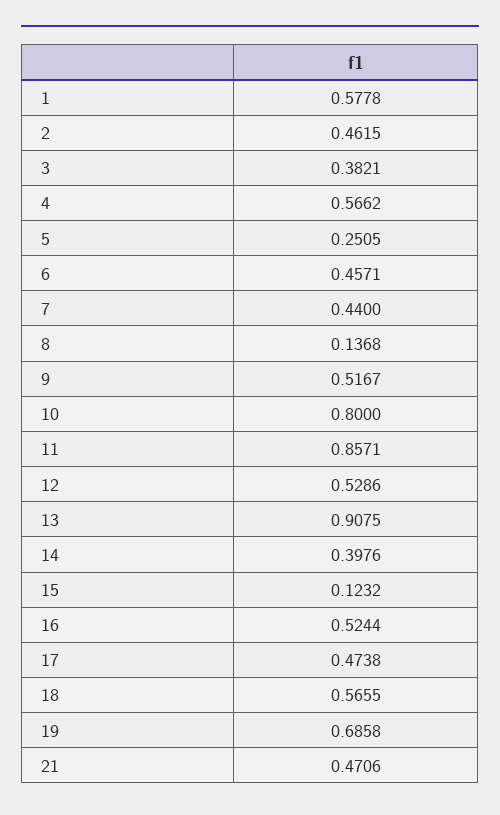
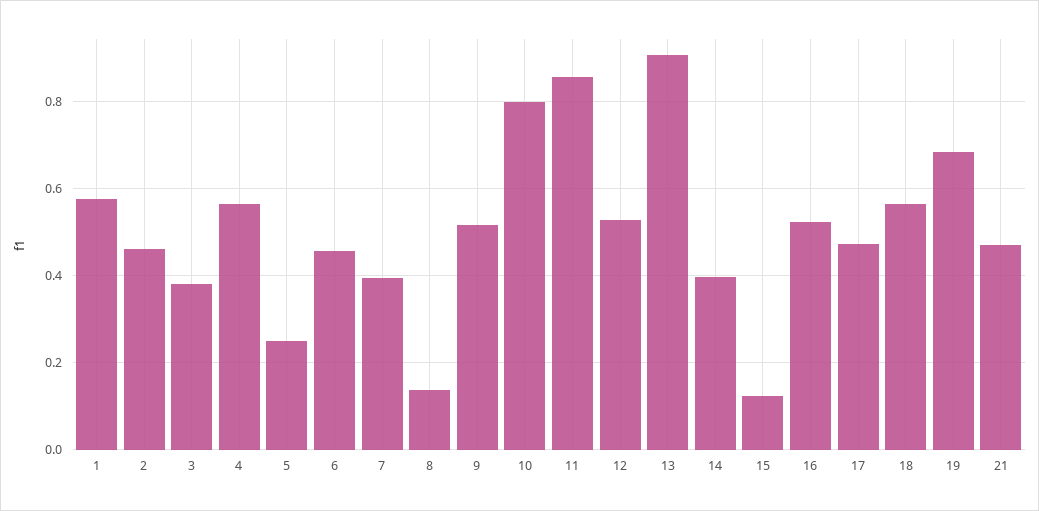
7: 0.44 -> 0.4

